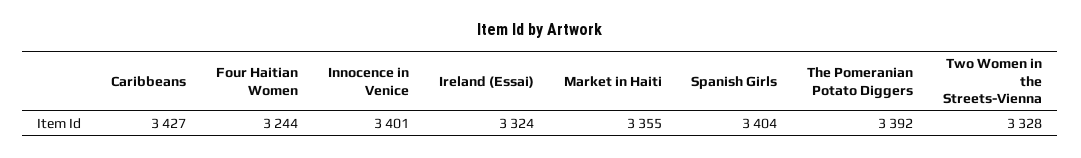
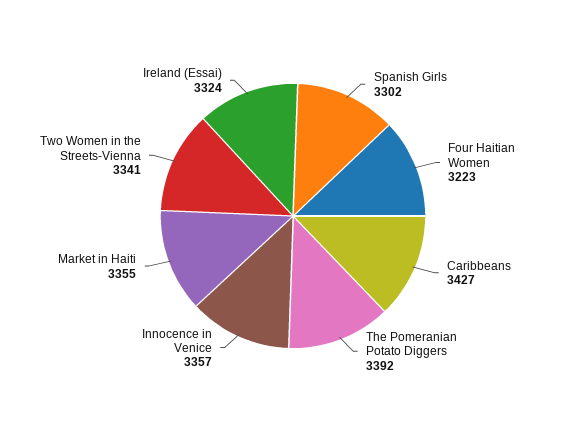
Four Haitian Women: 3244 -> 3223
Innocence in Venice: 3401 -> 3357
Spanish Girls: 3404 -> 3302
Two Women in the Streets-Vienna: 3328 -> 3341

